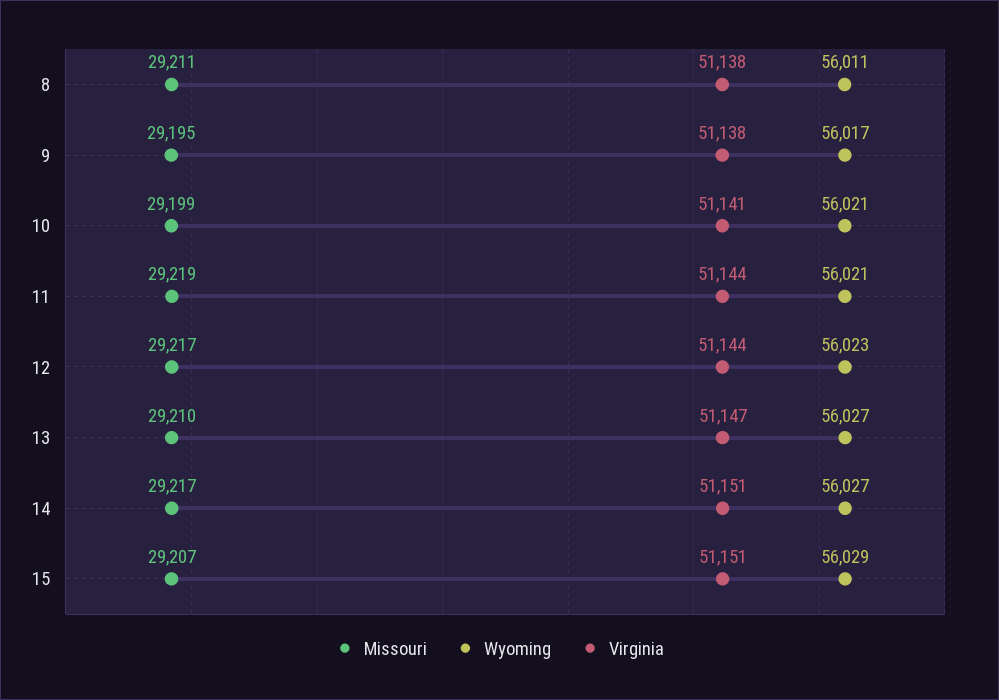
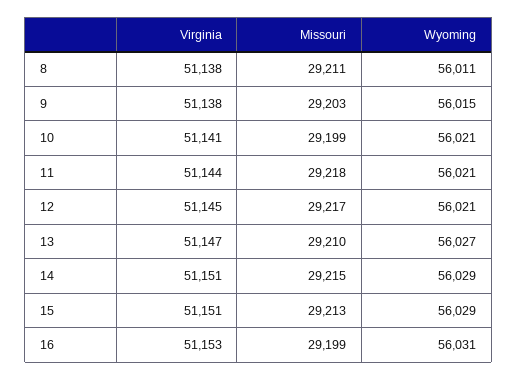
Missouri, 9: 29195 -> 29203
Wyoming, 9: 56017 -> 56015
Missouri, 11: 29219 -> 29218
Wyoming, 12: 56023 -> 56021
Virginia, 12: 51144 -> 51145
Missouri, 14: 29217 -> 29215
Wyoming, 14: 56027 -> 56029
Missouri, 15: 29207 -> 29213
Virginia, 16: none -> 51153
Missouri, 16: none -> 29199
Wyoming, 16: none -> 56031

